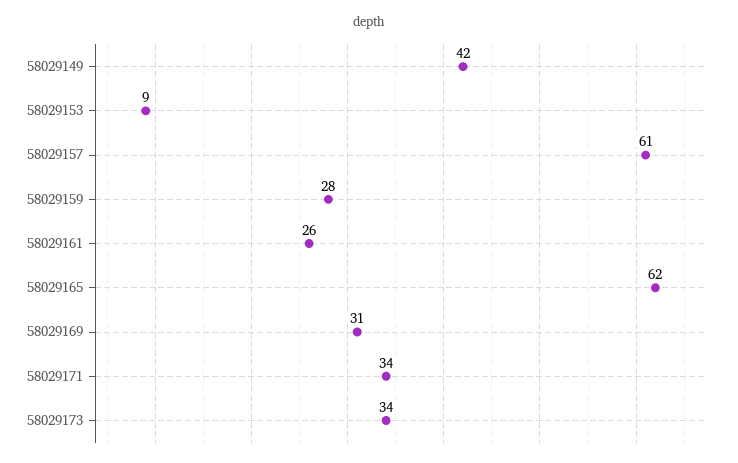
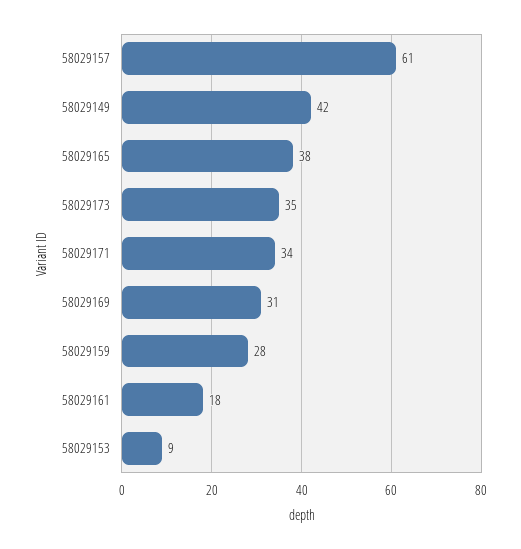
58029161: 26 -> 18
58029165: 62 -> 38
58029173: 34 -> 35

